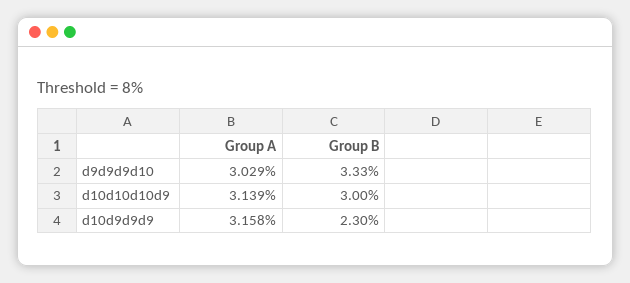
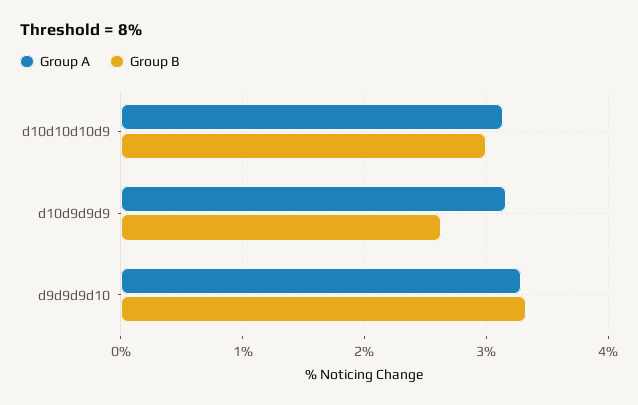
Group A, d9d9d9d10: 3.029 -> 3.3
Group B, d10d9d9d9: 2.3 -> 2.6

